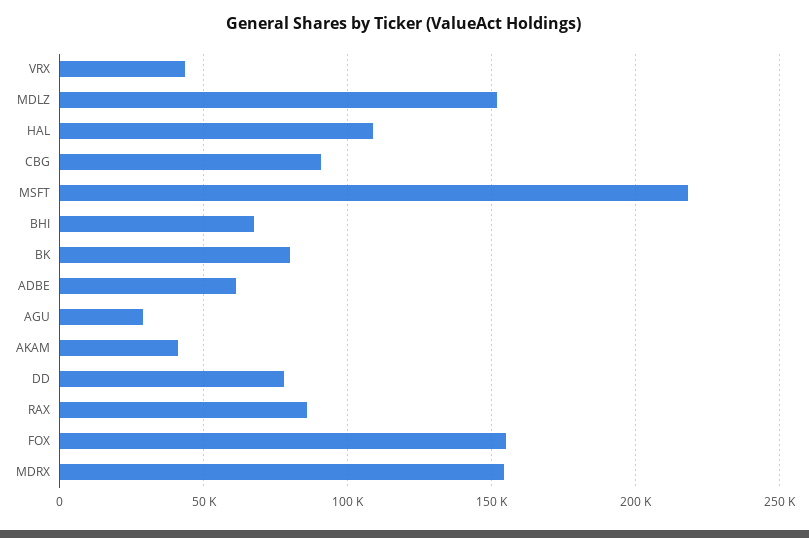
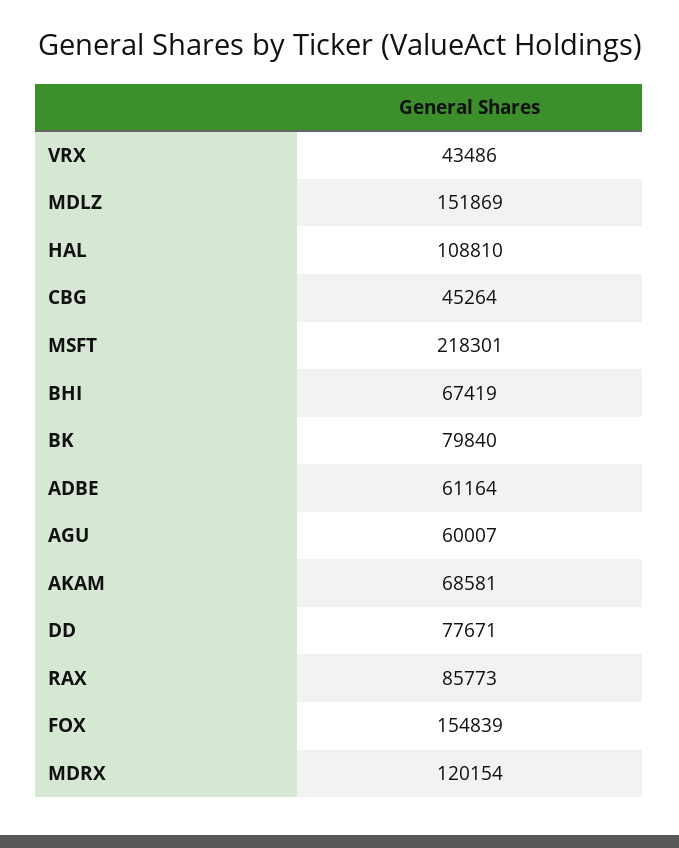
CBG: 90000 -> 45264
AGU: 30000 -> 60007
AKAM: 40000 -> 68581
MDRX: 155000 -> 120154

